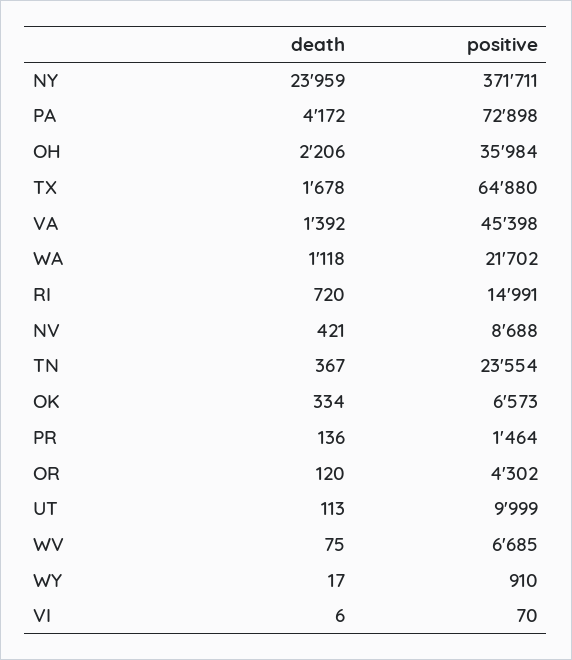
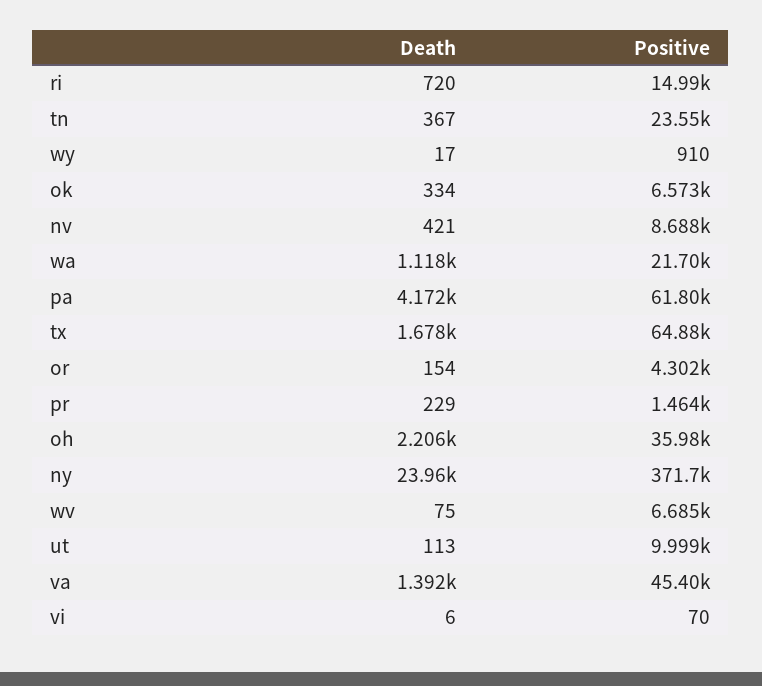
positive, PA: 72898 -> 61800
death, PR: 136 -> 229
death, OR: 120 -> 154

